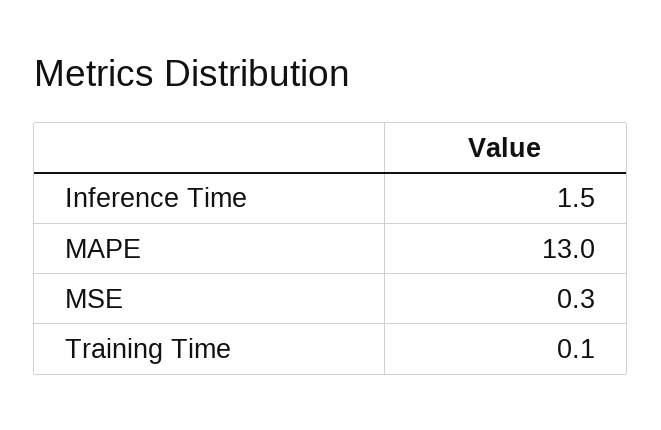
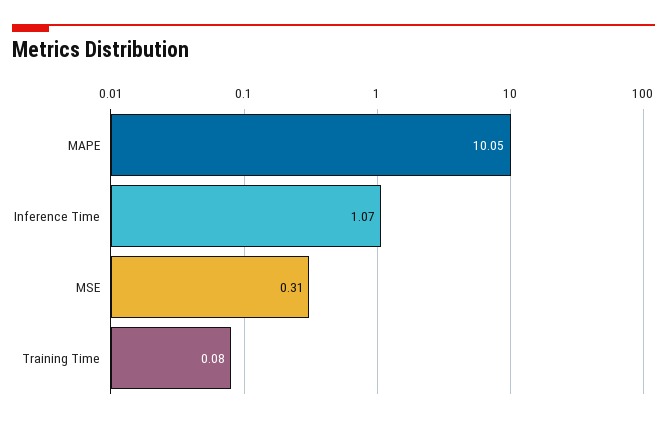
Inference Time: 1.5 -> 1.07
MAPE: 13 -> 10.05

